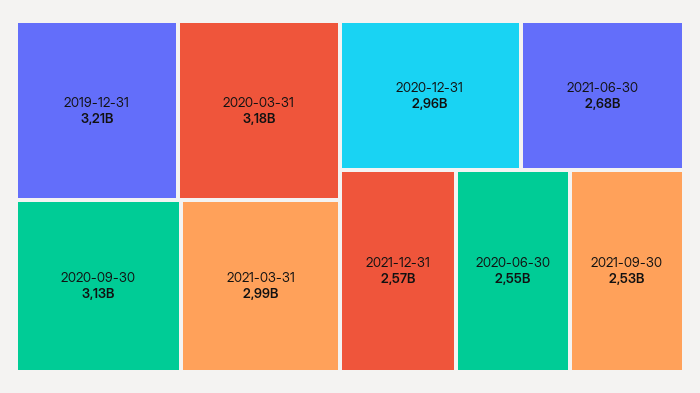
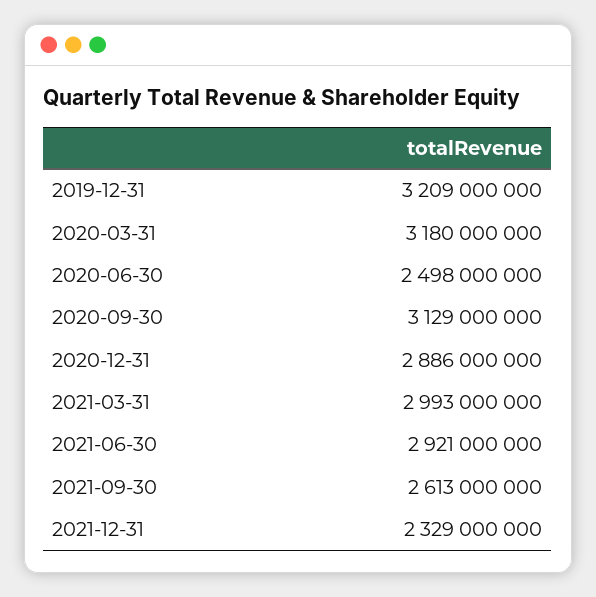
2020-12-31: 2960000000 -> 2886000000
2021-06-30: 2680000000 -> 2921000000
2021-12-31: 2570000000 -> 2329000000
2020-06-30: 2550000000 -> 2498000000
2021-09-30: 2530000000 -> 2613000000

